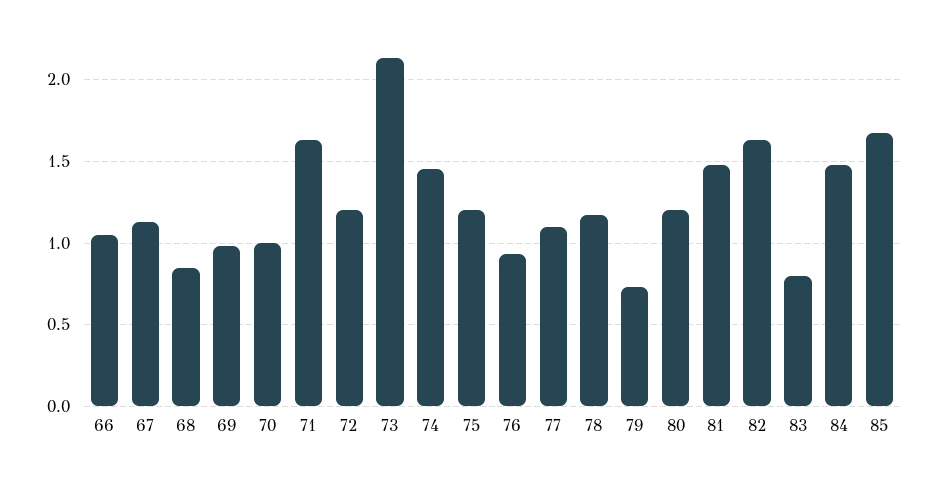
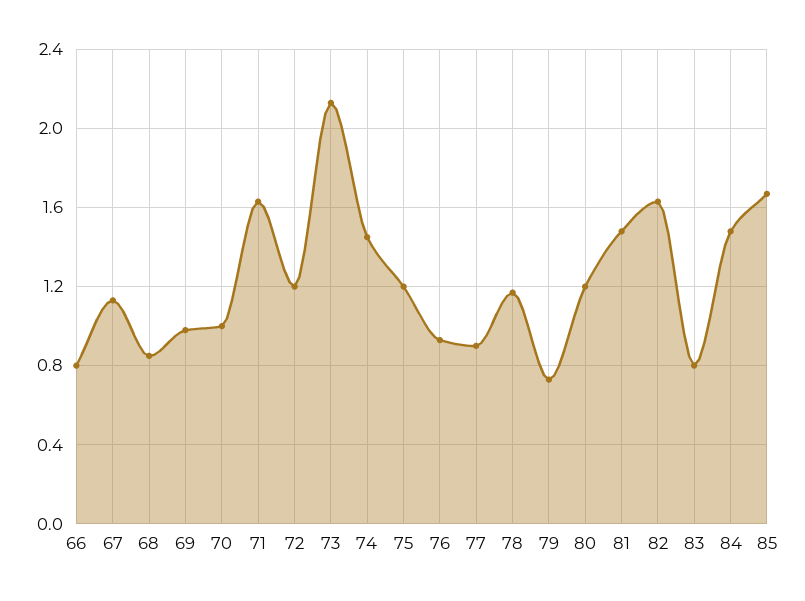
66: 1.05 -> 0.8
77: 1.1 -> 0.9

